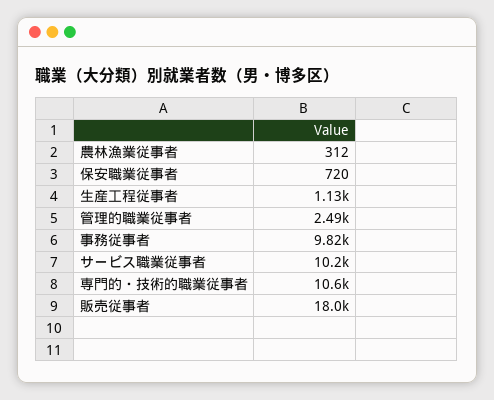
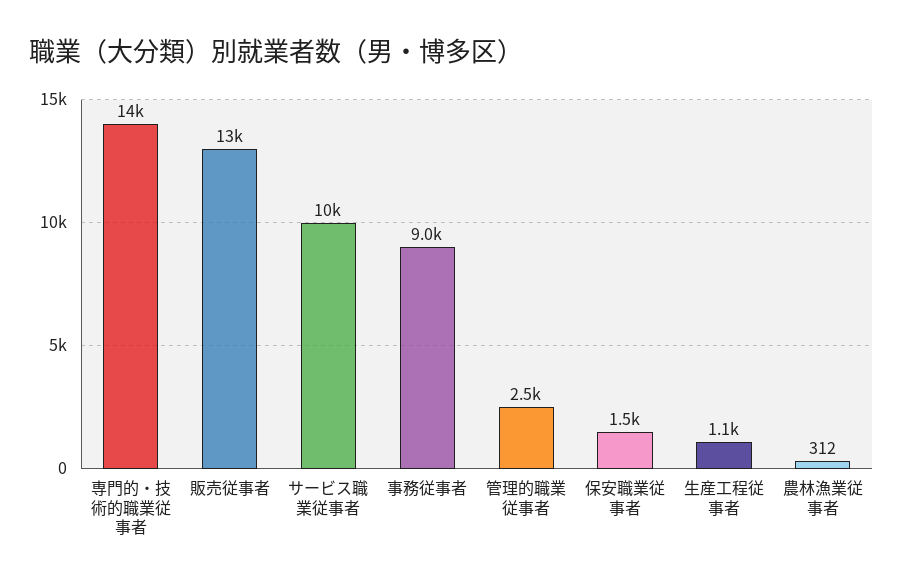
保安職業従事者: 720 -> 1500
事務従事者: 9820 -> 9000
専門的・技術的職業従事者: 10600 -> 14000
販売従事者: 18000 -> 13000

